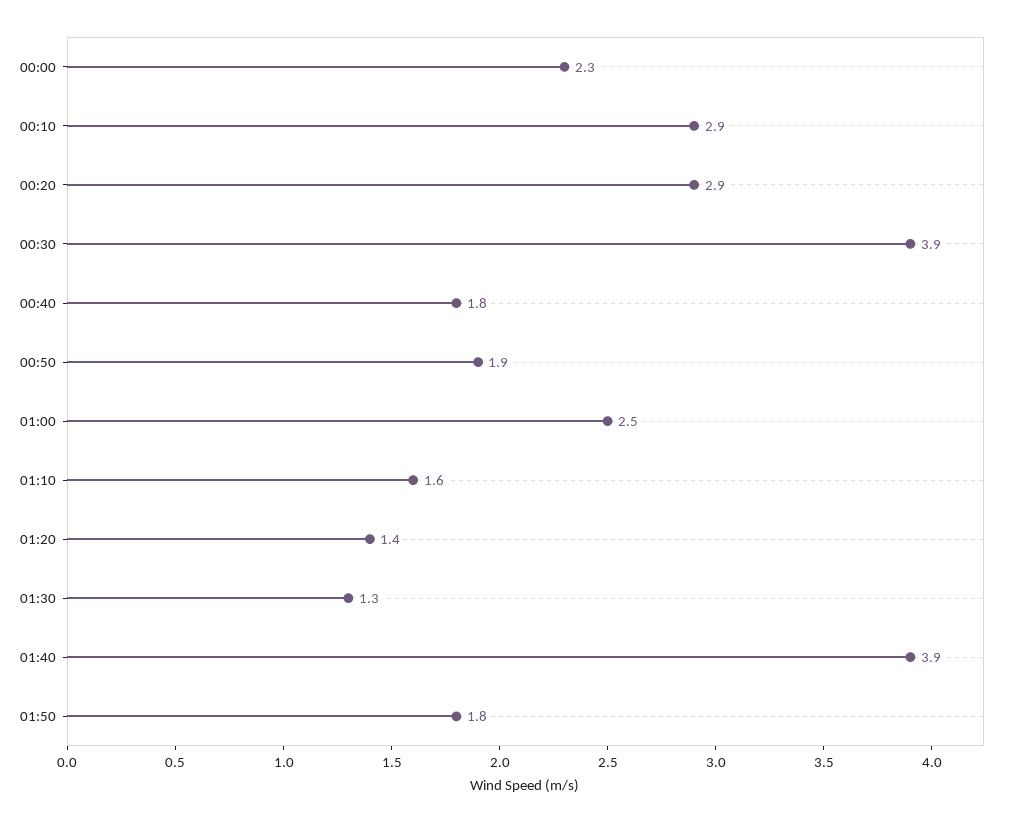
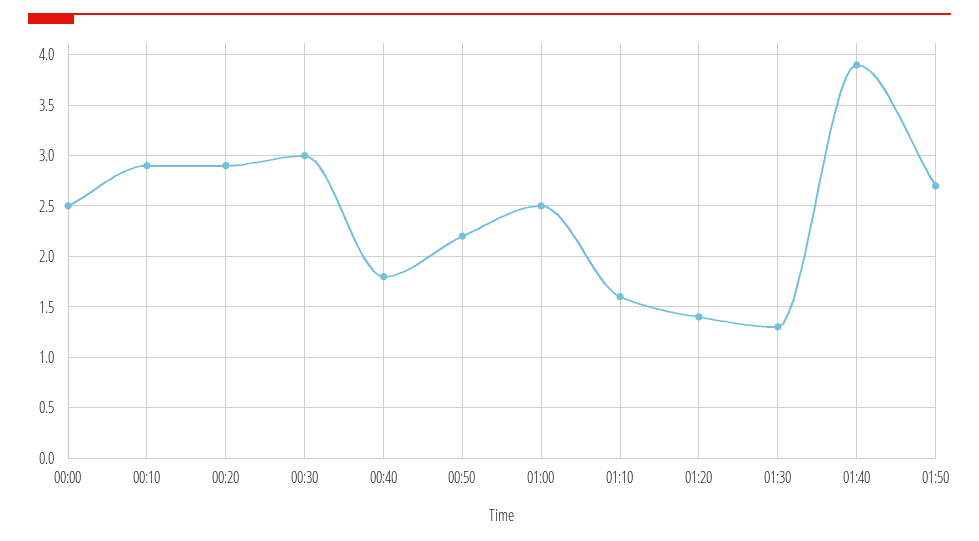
00:00: 2.3 -> 2.5
00:30: 3.9 -> 3
00:50: 1.9 -> 2.2
01:50: 1.8 -> 2.7

